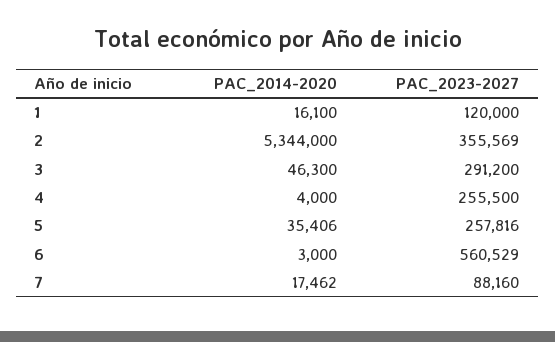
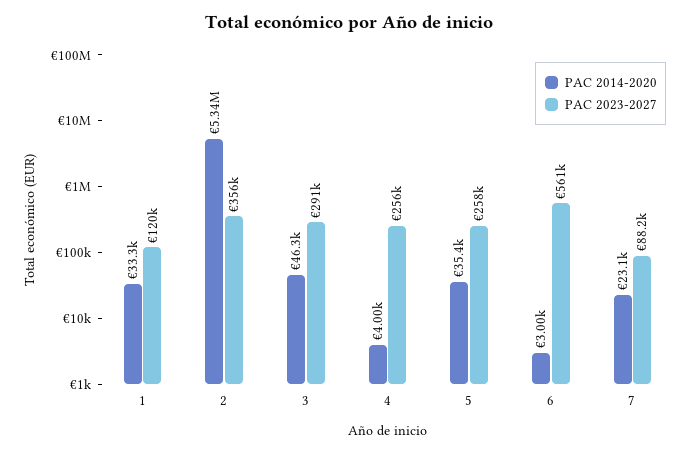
PAC_2014-2020, 1: 16100 -> 33300
PAC_2014-2020, 7: 17462 -> 23100

